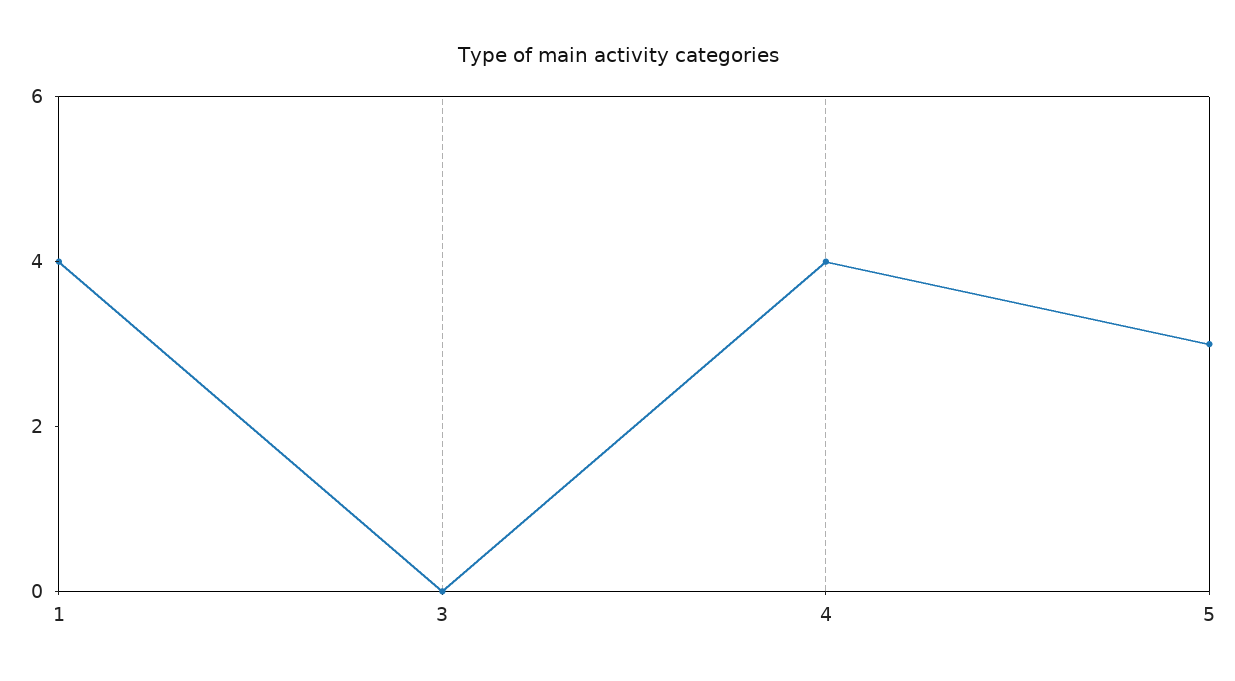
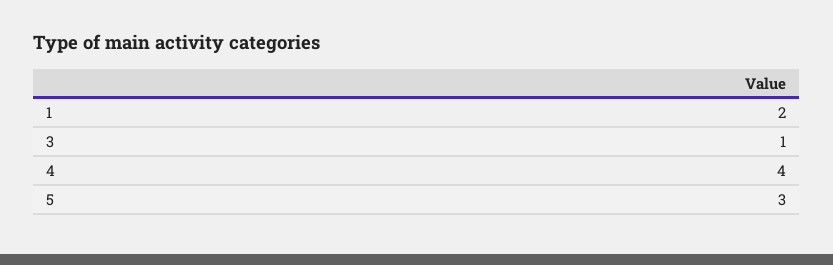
1: 4 -> 2
3: 0 -> 1

